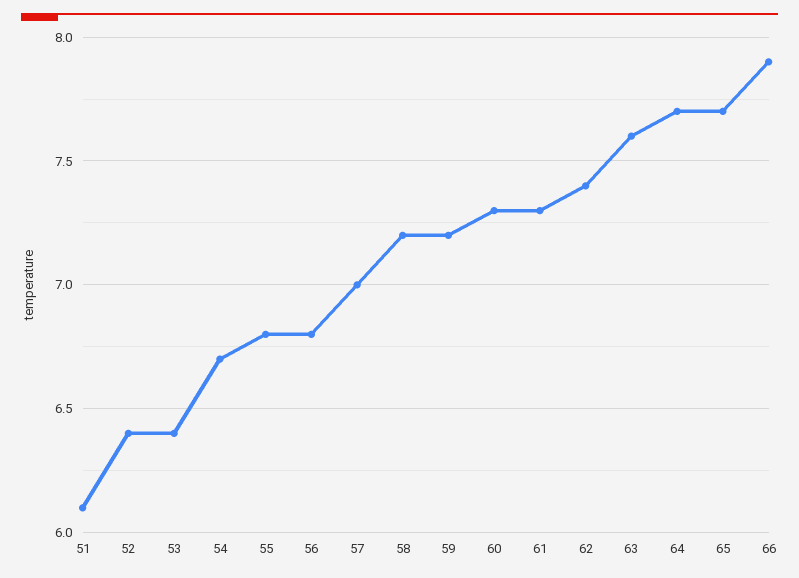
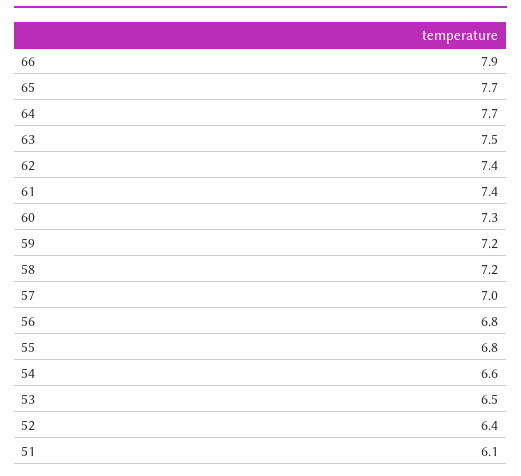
53: 6.4 -> 6.5
54: 6.7 -> 6.6
61: 7.3 -> 7.4
63: 7.6 -> 7.5

